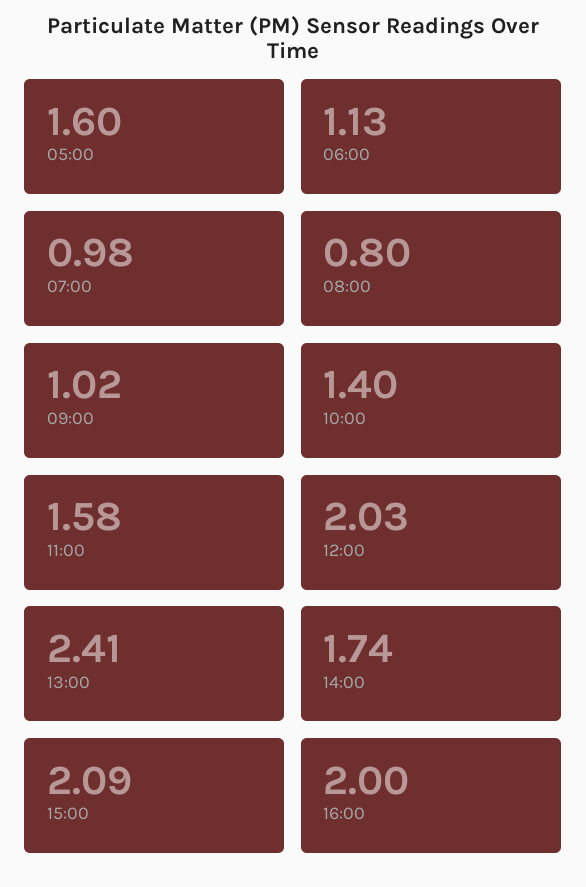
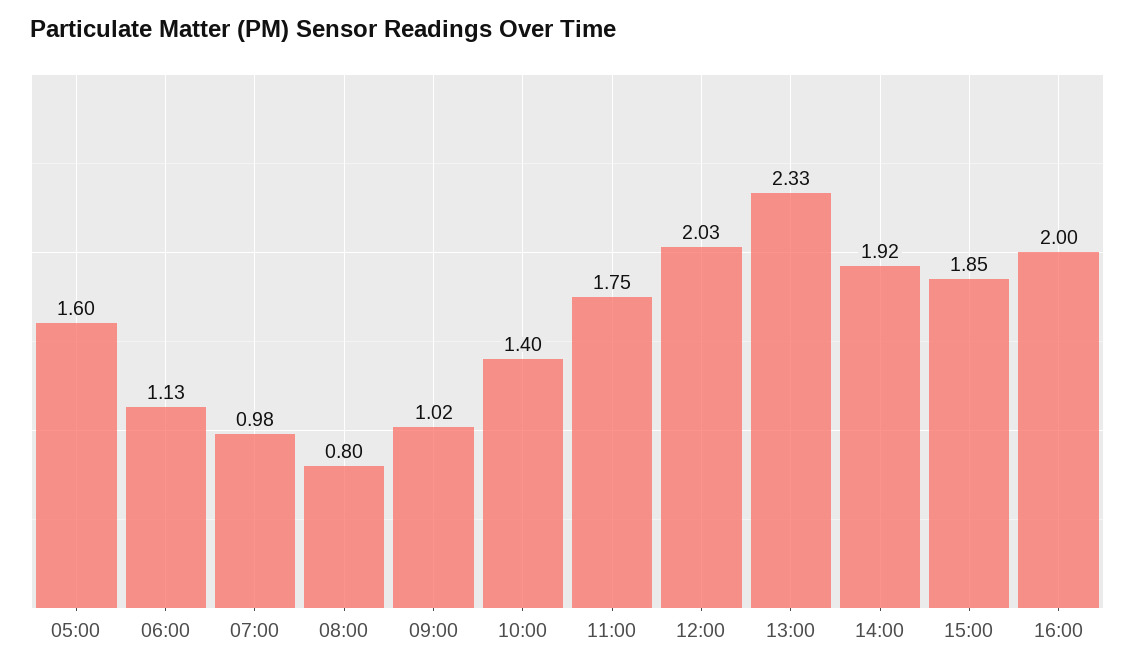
11:00: 1.58 -> 1.75
13:00: 2.41 -> 2.33
14:00: 1.74 -> 1.92
15:00: 2.09 -> 1.85

